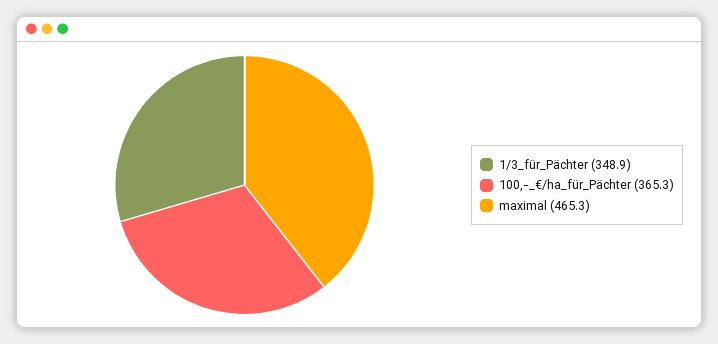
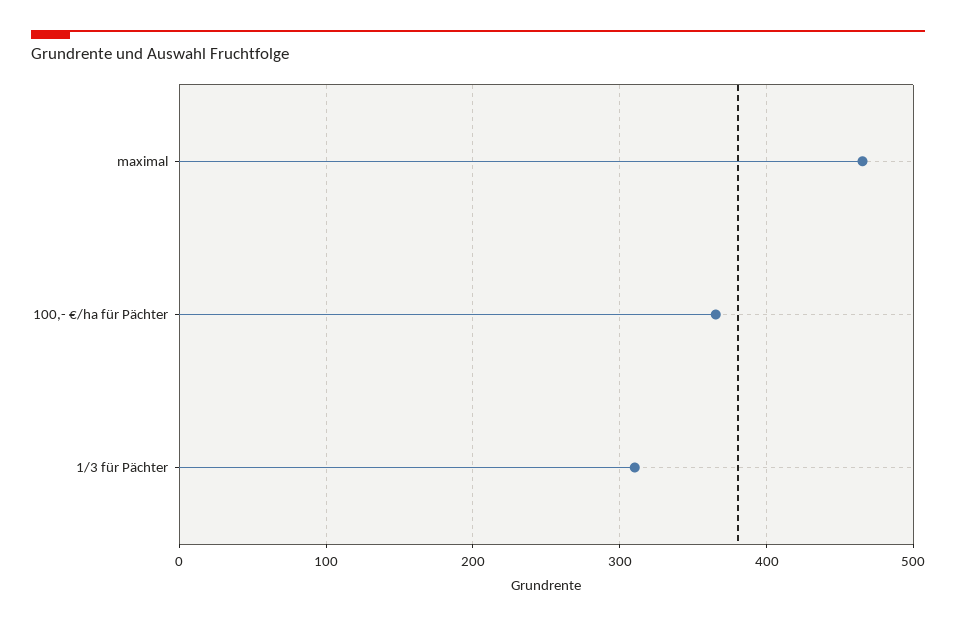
1/3_für_Pächter: 348.9 -> 310

